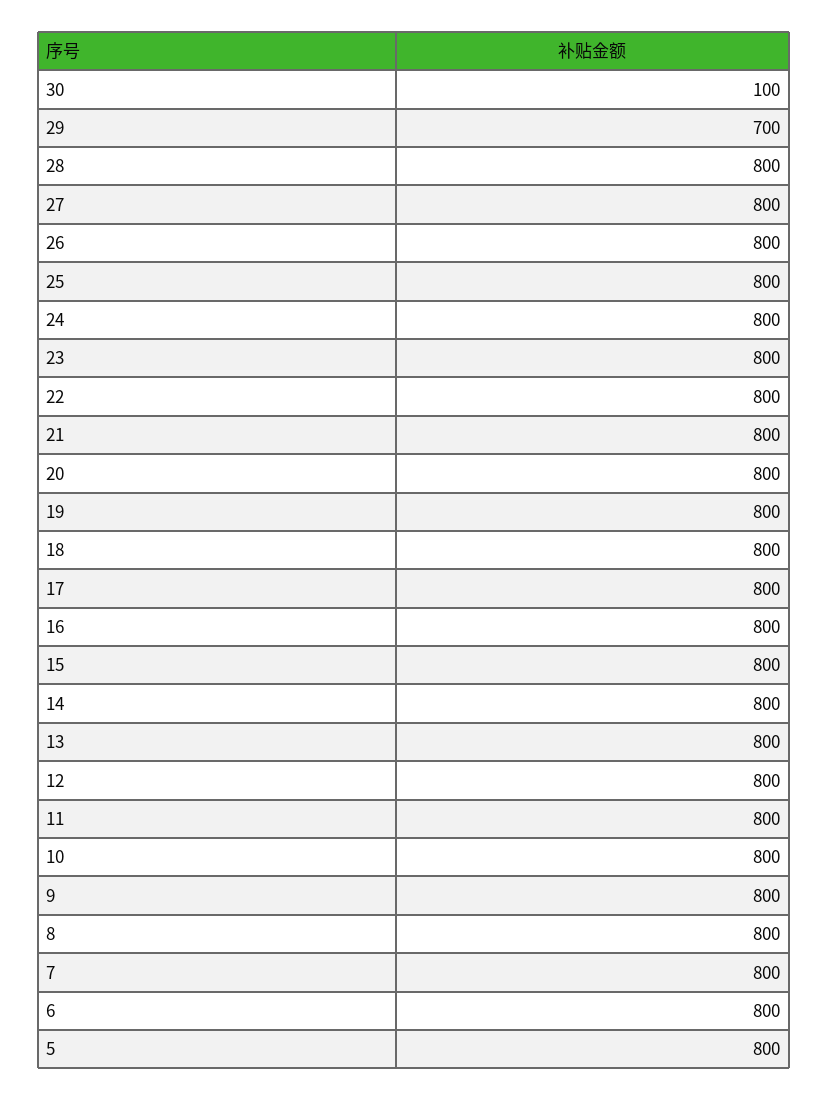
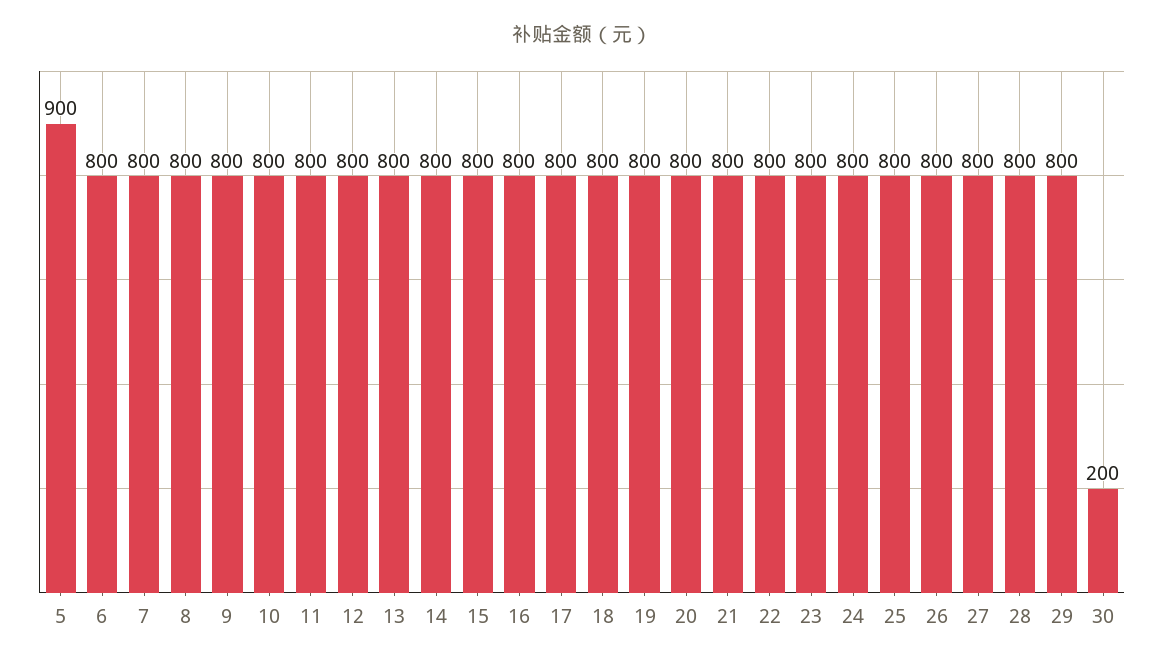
30: 100 -> 200
29: 700 -> 800
5: 800 -> 900

